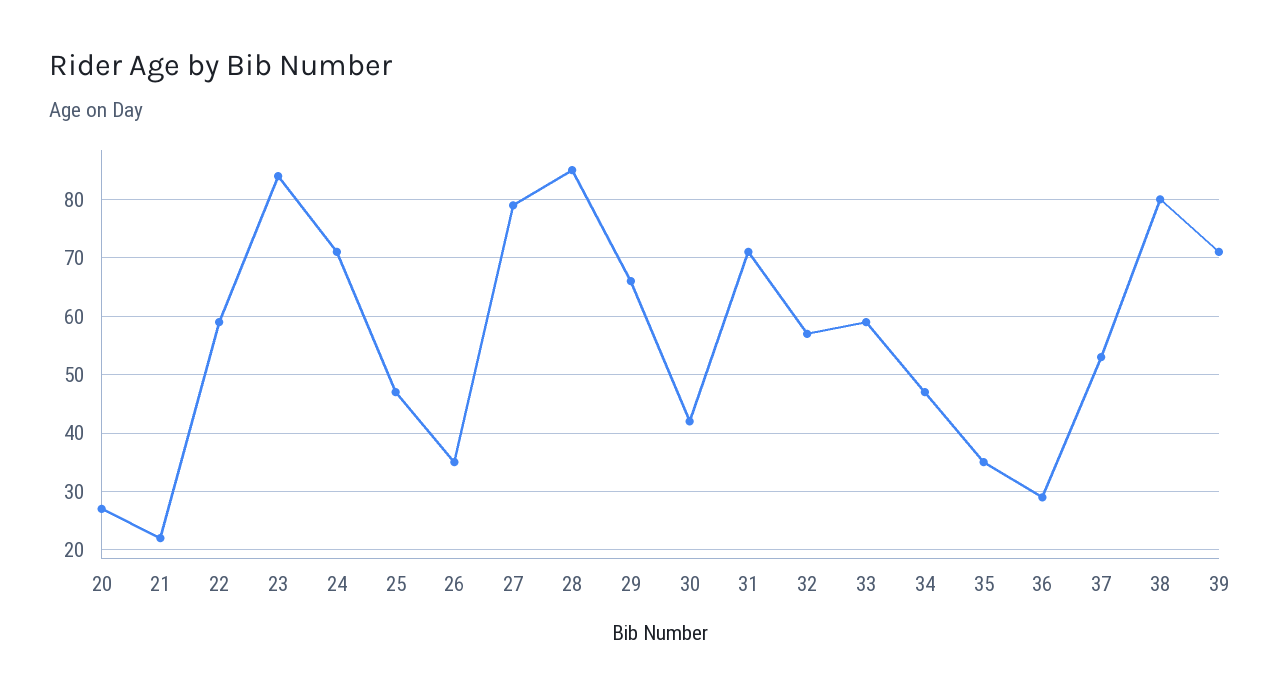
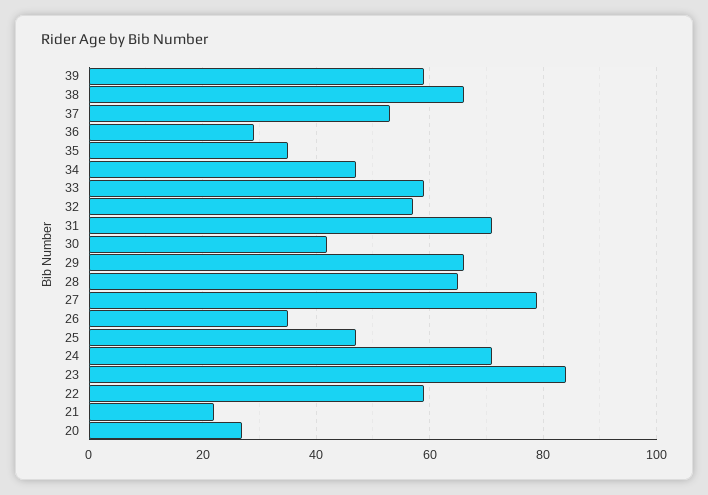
28: 85 -> 65
38: 80 -> 65
39: 70 -> 60

